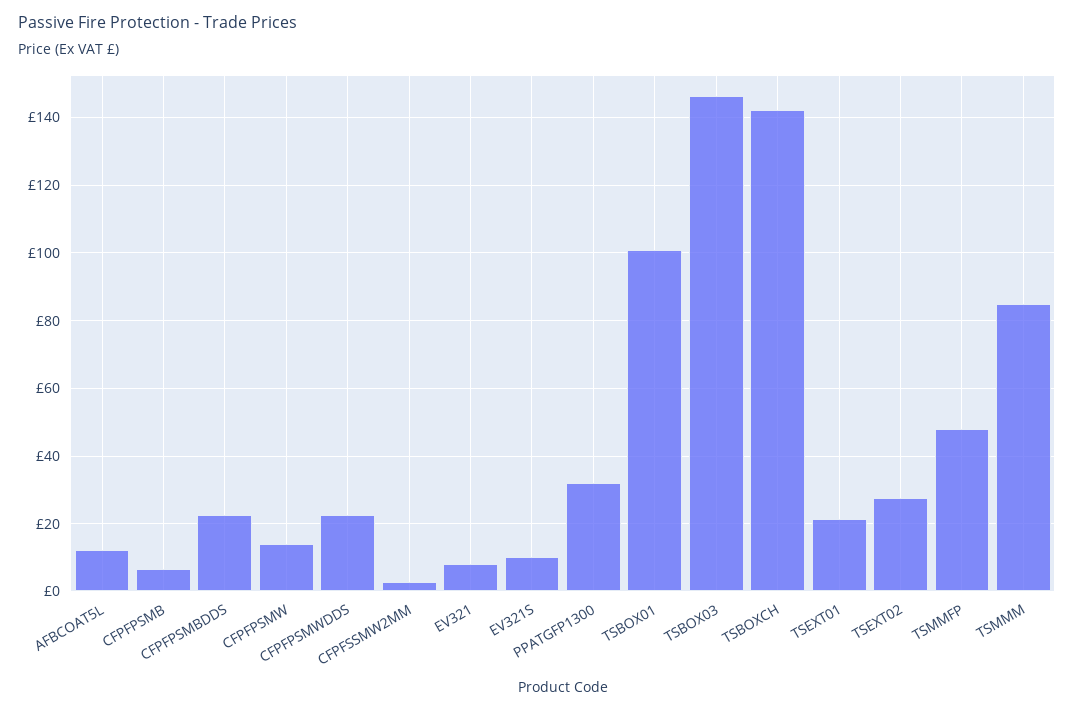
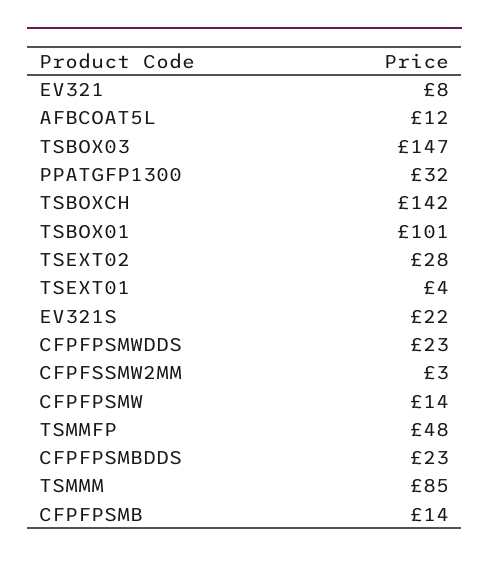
CFPFPSMB: 6 -> 14
EV321S: 10 -> 22
TSEXT01: 22 -> 4

